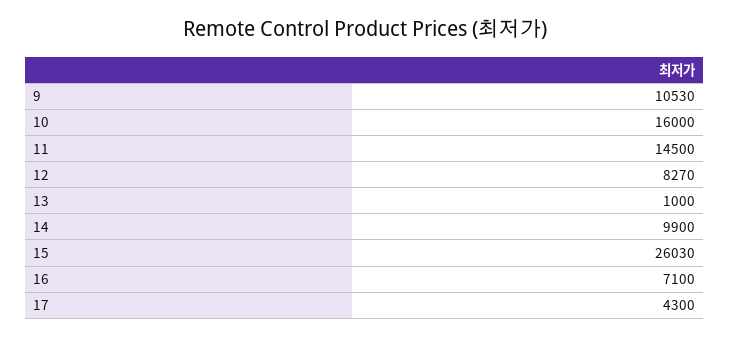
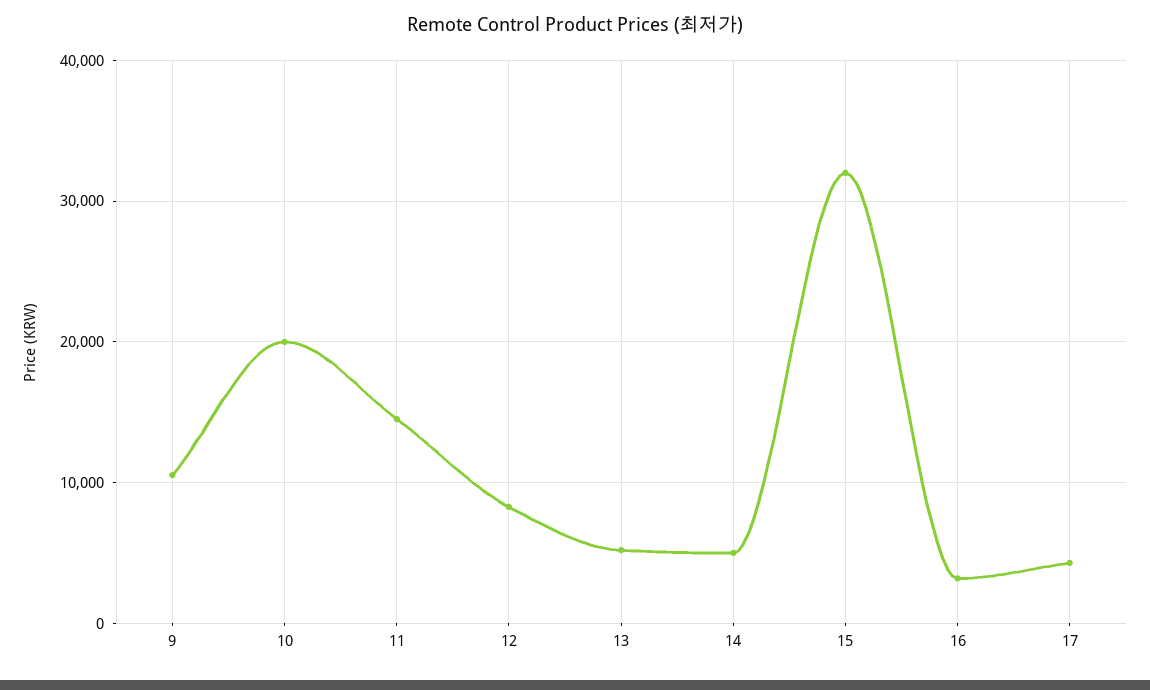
10: 16000 -> 20000
13: 1000 -> 5000
14: 9900 -> 5000
15: 26030 -> 32000
16: 7100 -> 3000

